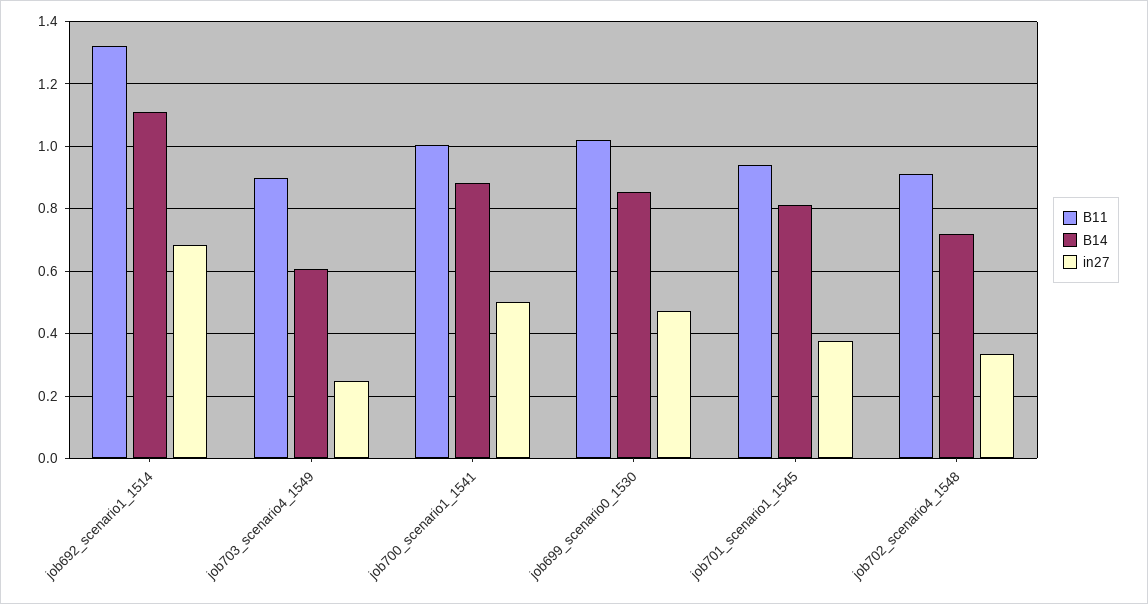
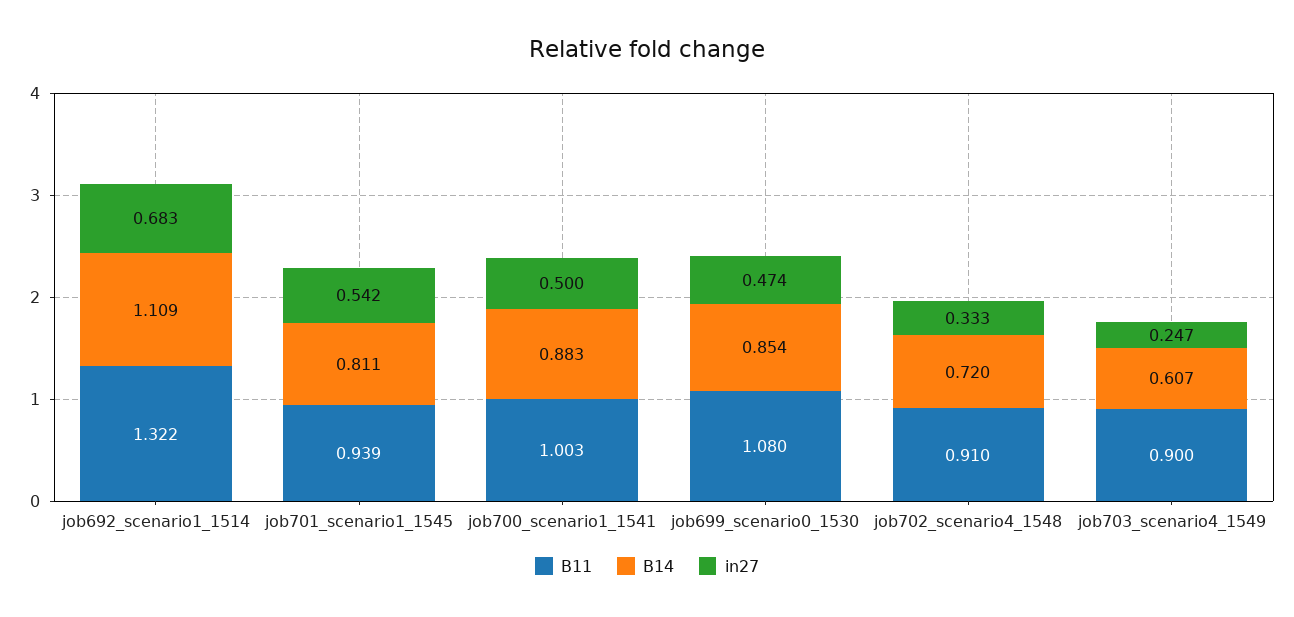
B11, job699_scenario0_1530: 1.02 -> 1.08
in27, job701_scenario1_1545: 0.38 -> 0.542

